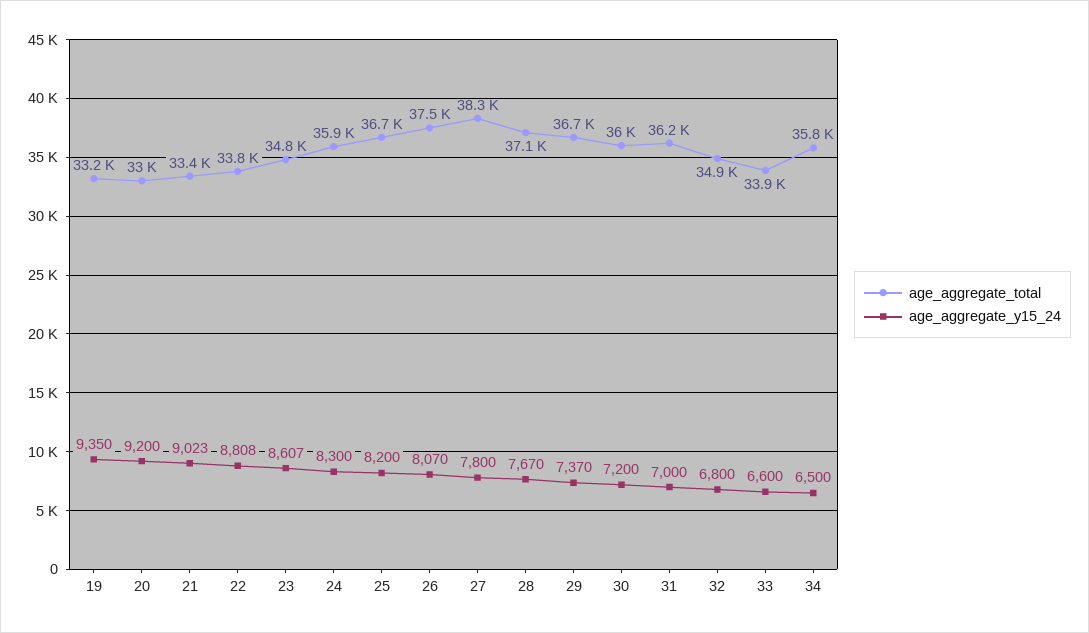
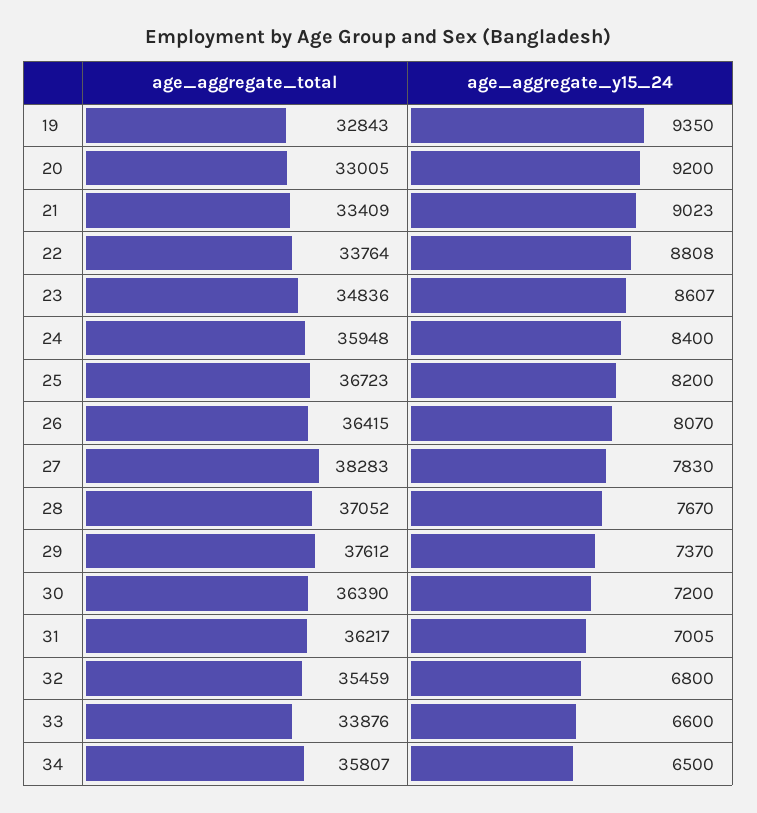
age_aggregate_total, 19: 33200 -> 32843
age_aggregate_y15_24, 24: 8300 -> 8400
age_aggregate_total, 26: 37500 -> 36415
age_aggregate_y15_24, 27: 7800 -> 7830
age_aggregate_total, 29: 36700 -> 37612
age_aggregate_total, 30: 36000 -> 36390
age_aggregate_y15_24, 31: 7000 -> 7005
age_aggregate_total, 32: 34900 -> 35459

